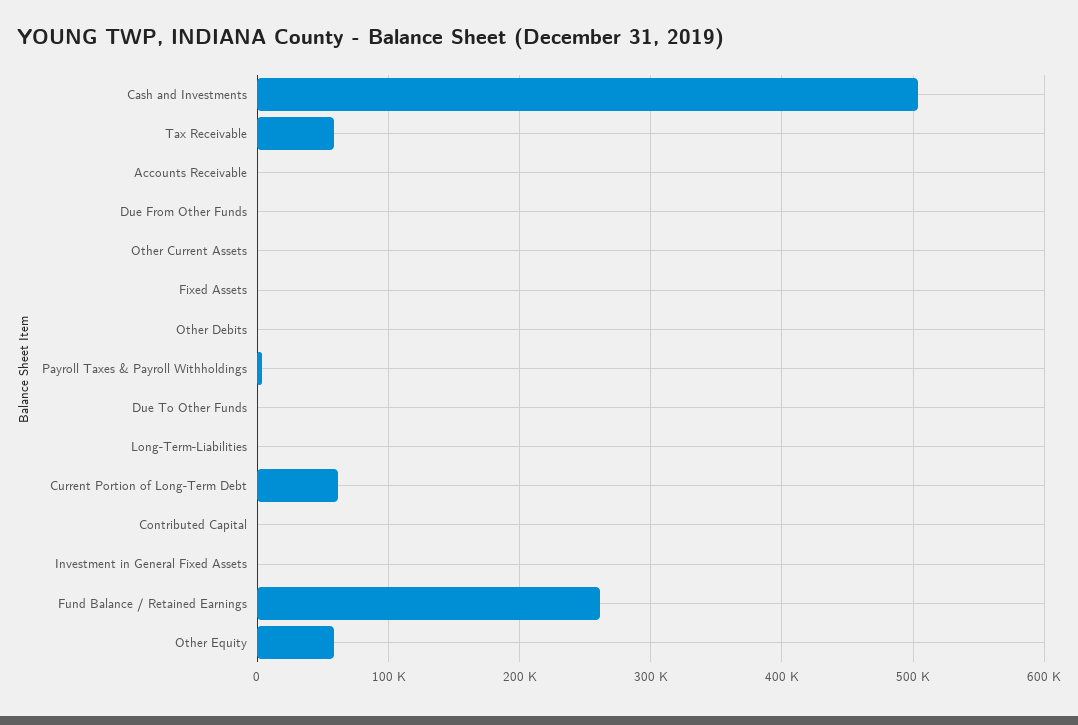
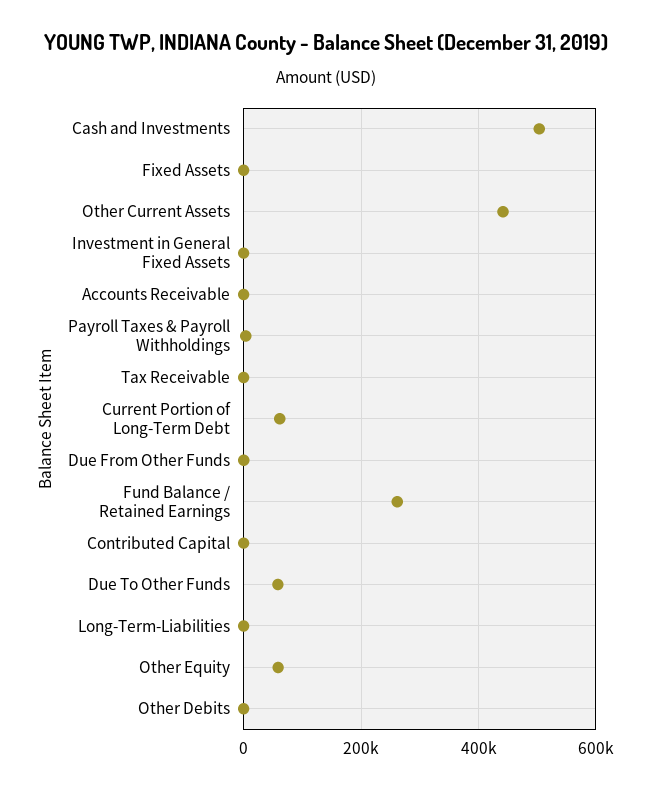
Tax Receivable: 60000 -> 0
Other Current Assets: 0 -> 440000
Due To Other Funds: 0 -> 60000

